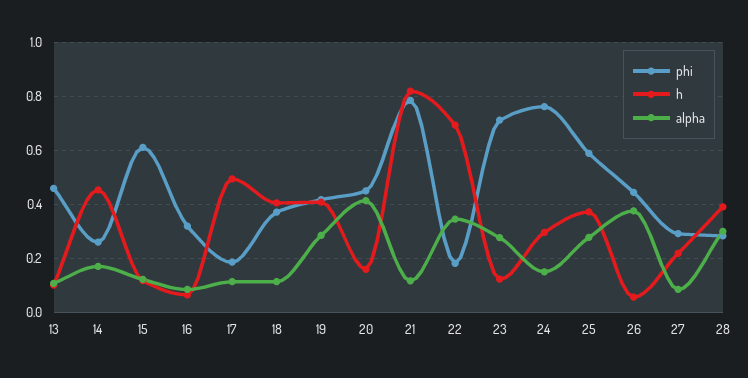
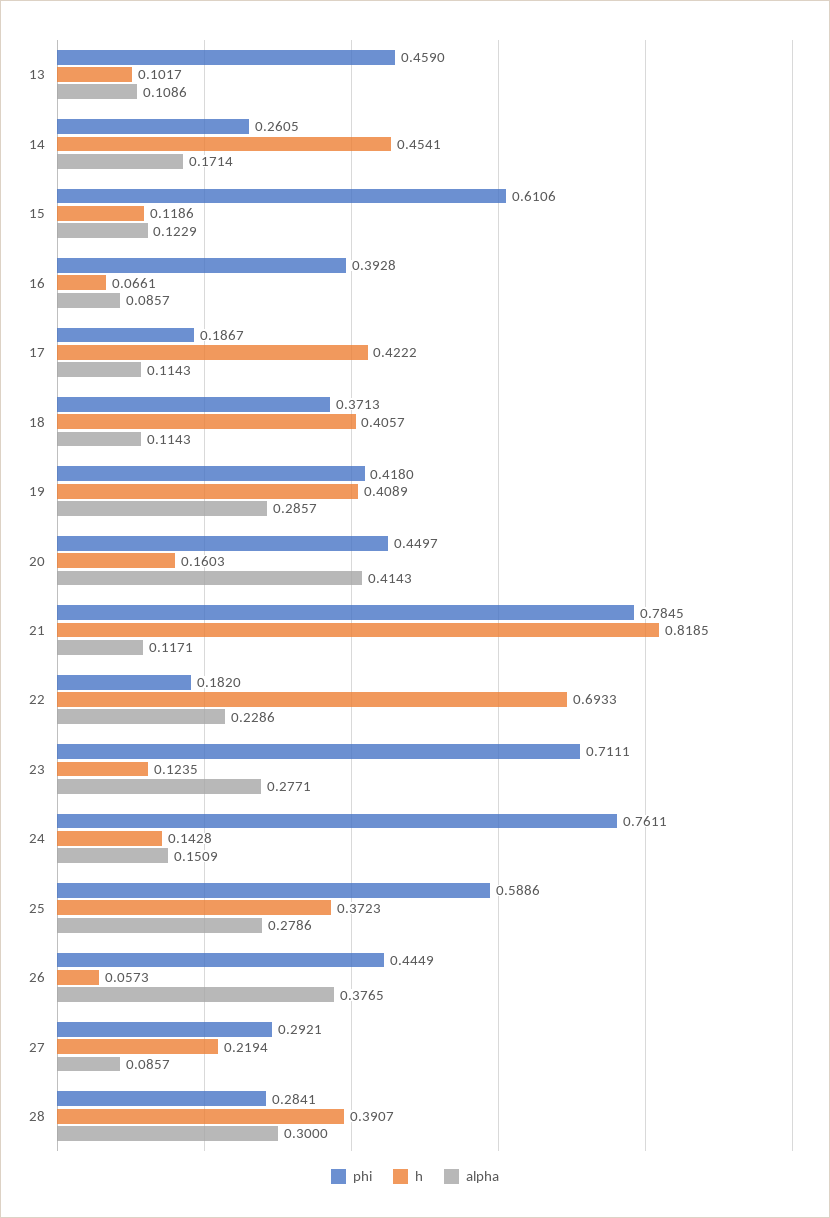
phi, 16: 0.325 -> 0.3928
h, 17: 0.5 -> 0.4222
alpha, 22: 0.35 -> 0.2286
h, 24: 0.3 -> 0.1428

